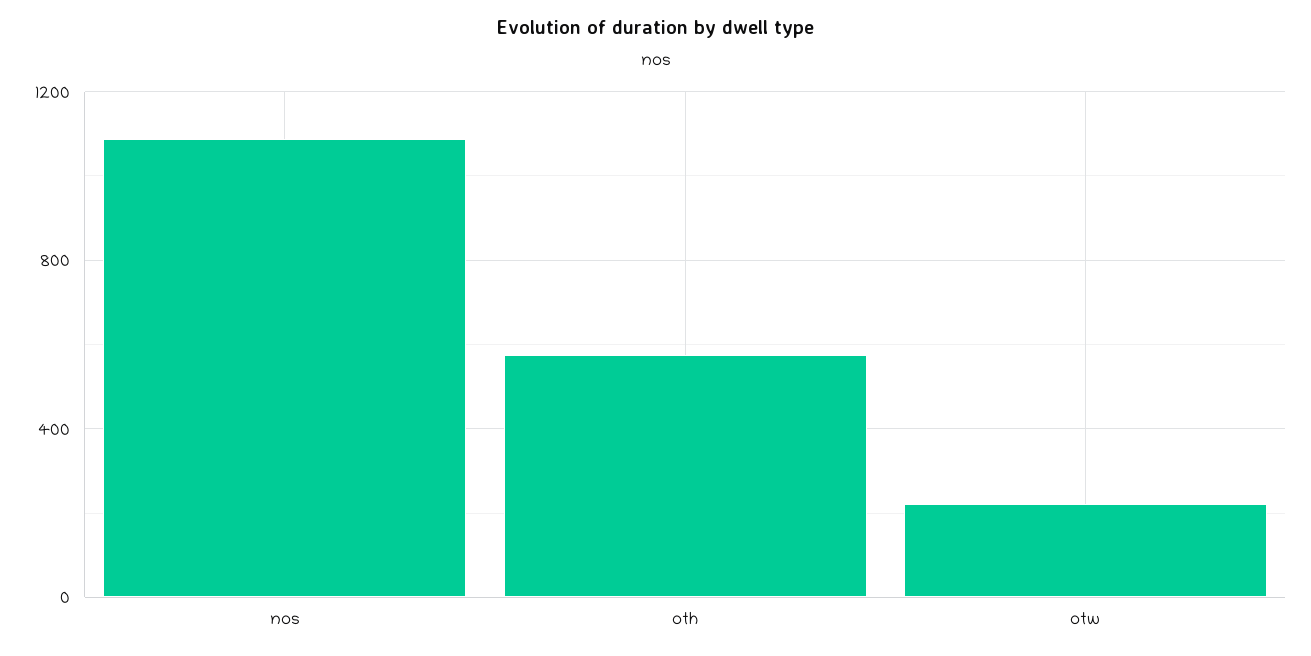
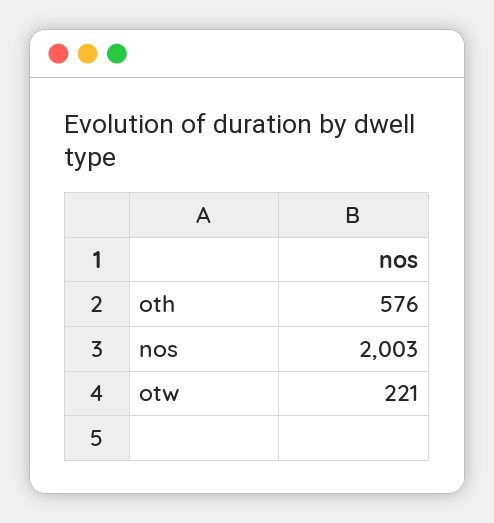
nos: 1100 -> 2003

